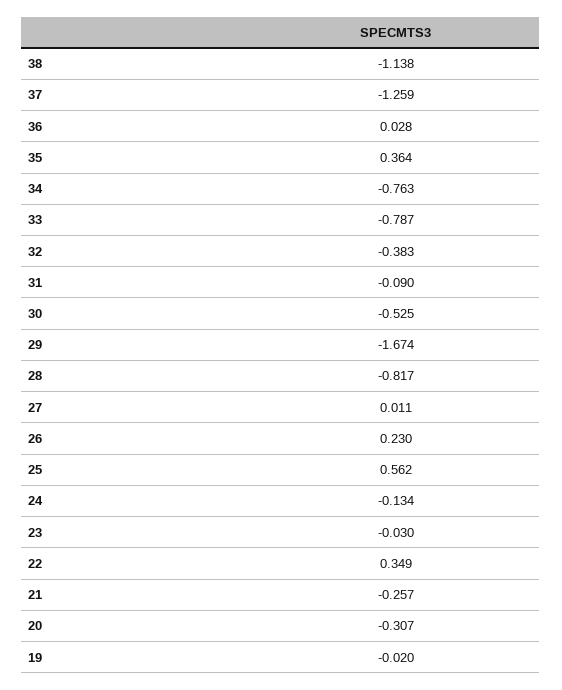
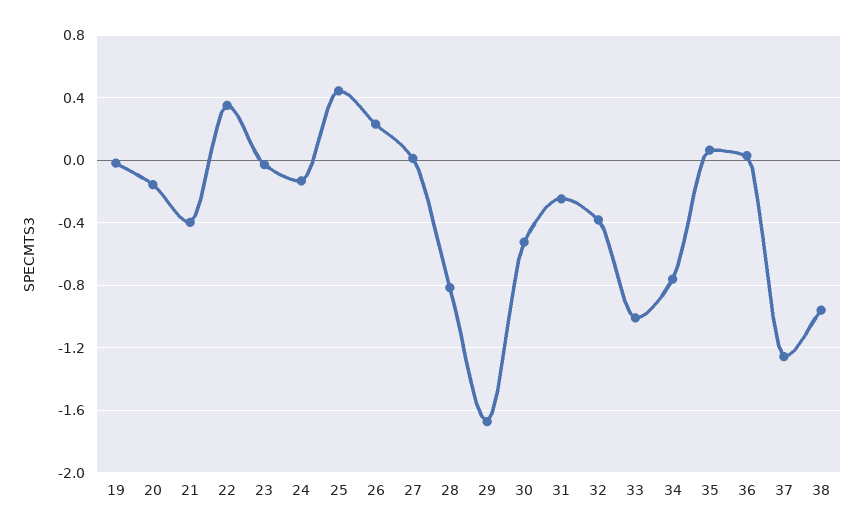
38: -1.138 -> -0.95
35: 0.364 -> 0.05
33: -0.787 -> -1
31: -0.09 -> -0.25
25: 0.562 -> 0.45
21: -0.257 -> -0.4
20: -0.307 -> -0.15

